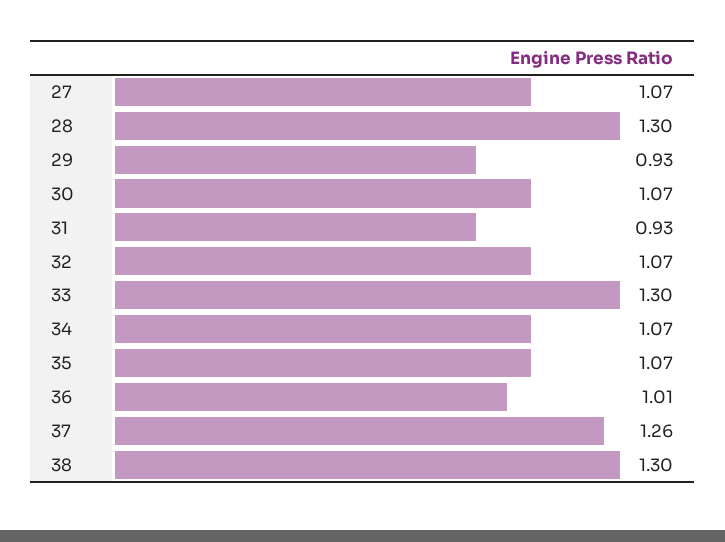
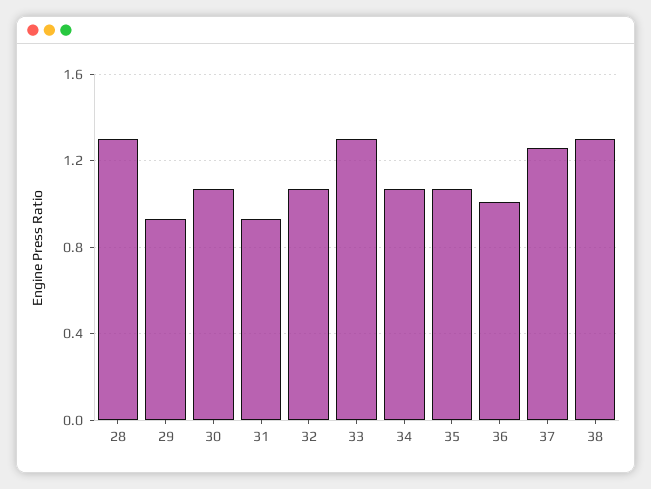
27: 1.07 -> none

